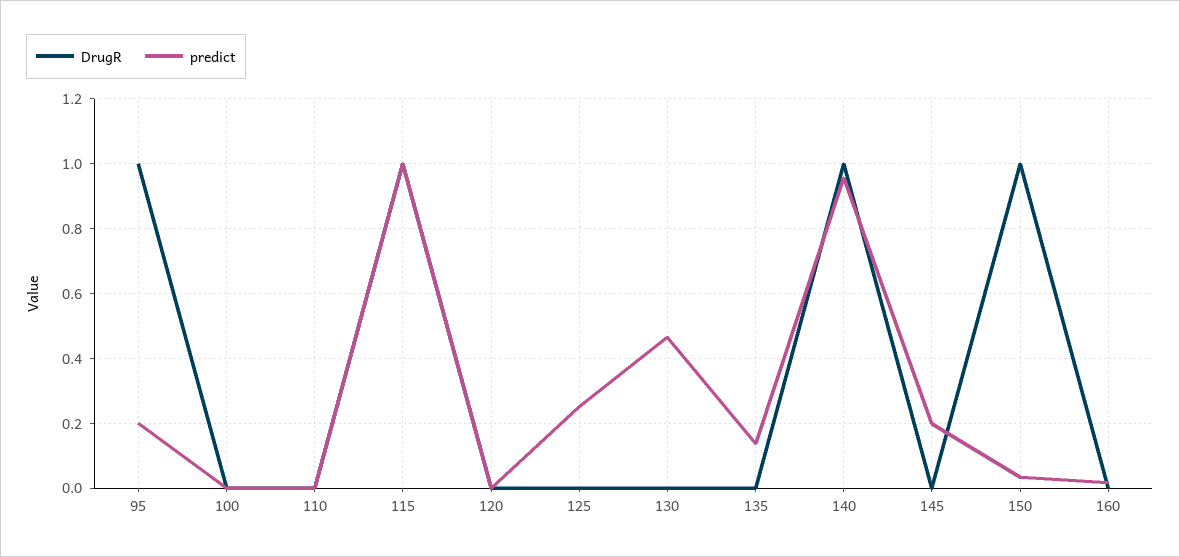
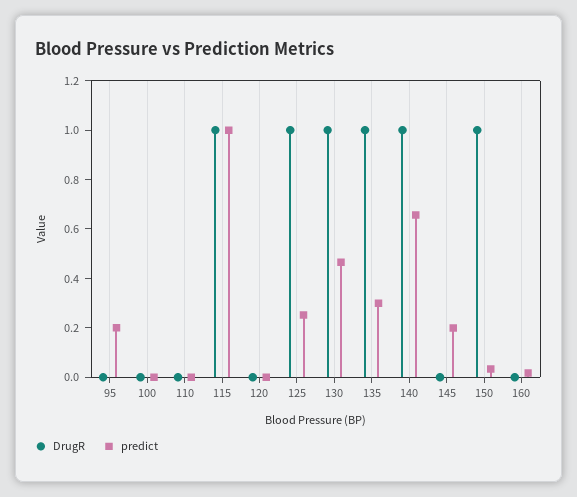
DrugR, 95: 1 -> 0
DrugR, 125: 0 -> 1
DrugR, 130: 0 -> 1
DrugR, 135: 0 -> 1
predict, 135: 0.14 -> 0.3
predict, 140: 0.96 -> 0.65

